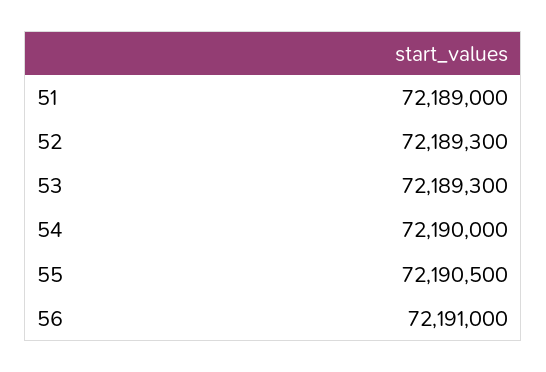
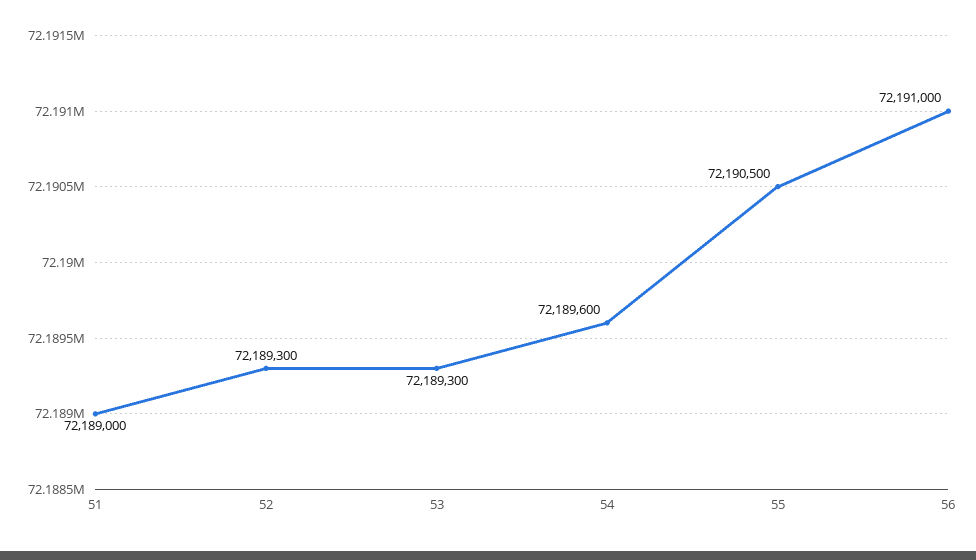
54: 72190000 -> 72189600

